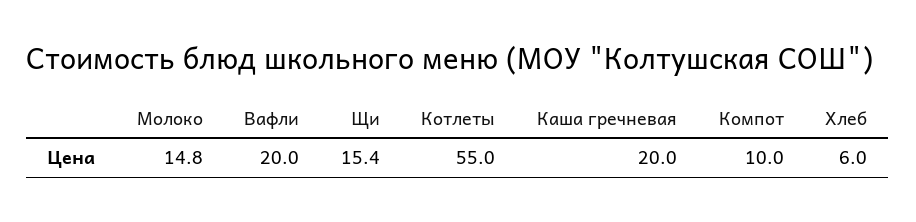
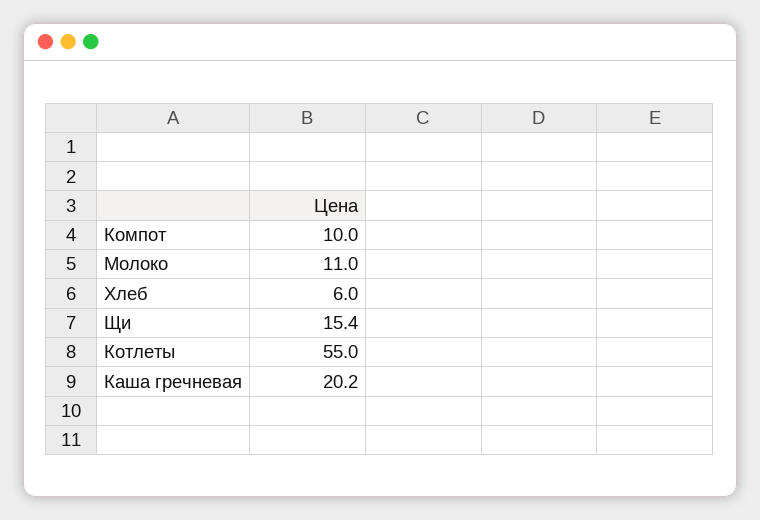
Молоко: 14.8 -> 11
Вафли: 20 -> none
Каша гречневая: 20 -> 20.2

